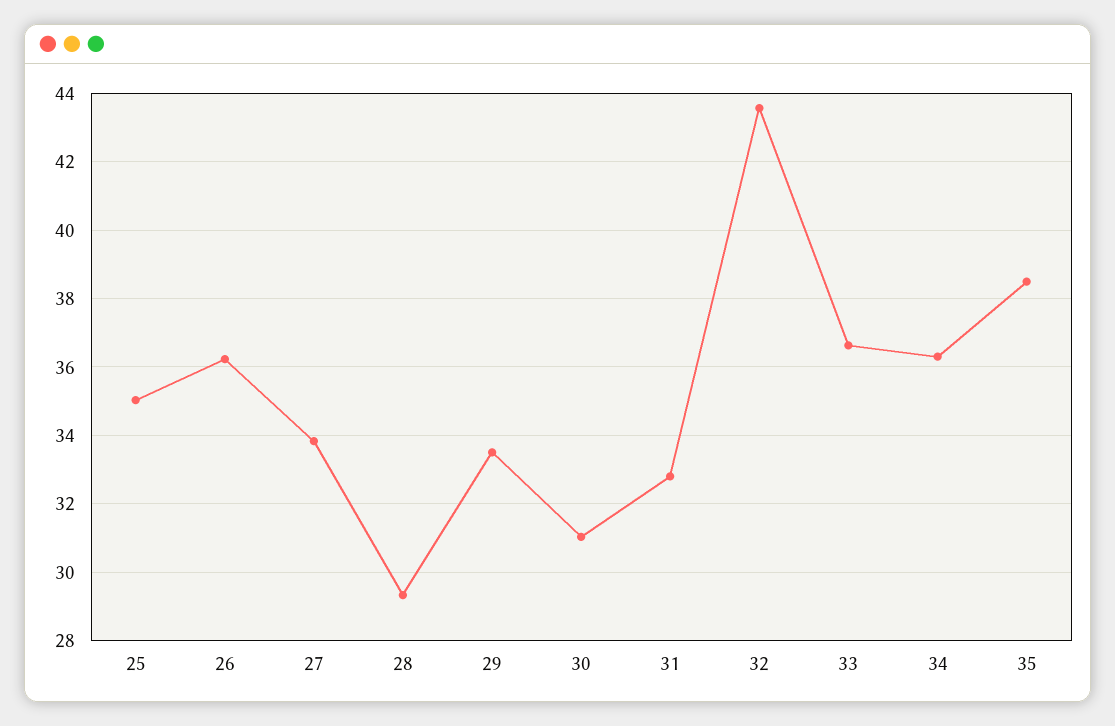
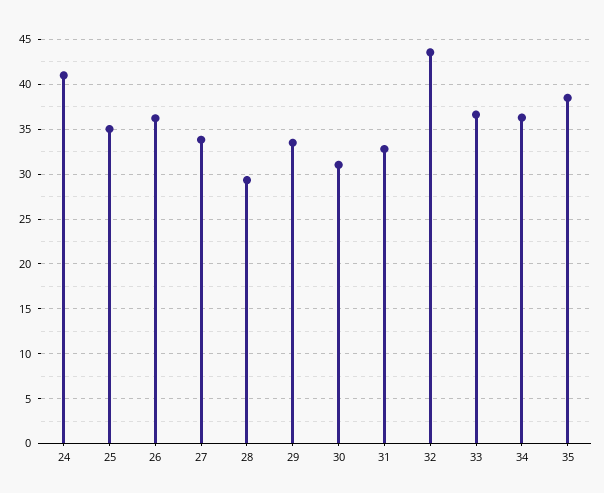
24: none -> 41

